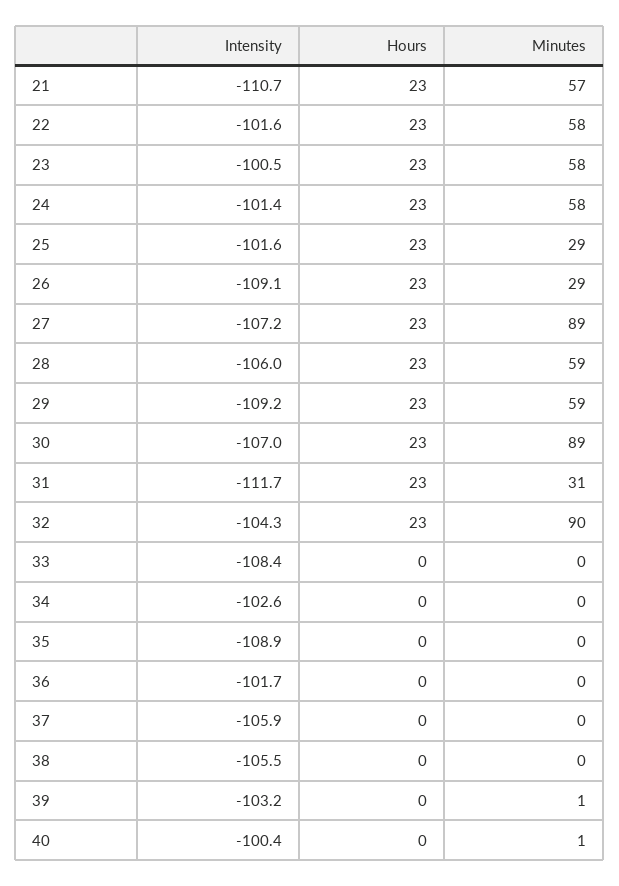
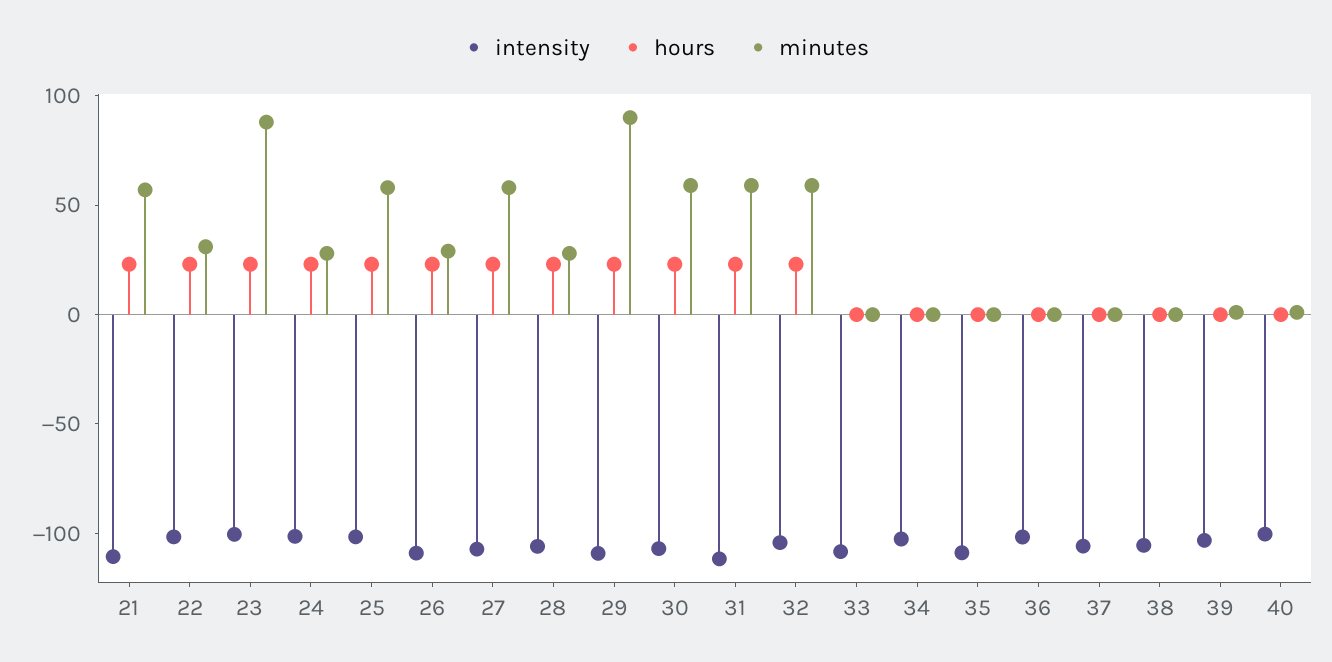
Minutes, 22: 58 -> 30
Minutes, 23: 58 -> 90
Minutes, 24: 58 -> 30
Minutes, 25: 29 -> 60
Minutes, 27: 89 -> 60
Minutes, 28: 59 -> 30
Minutes, 29: 59 -> 90
Minutes, 30: 89 -> 60
Minutes, 31: 31 -> 60
Minutes, 32: 90 -> 60

